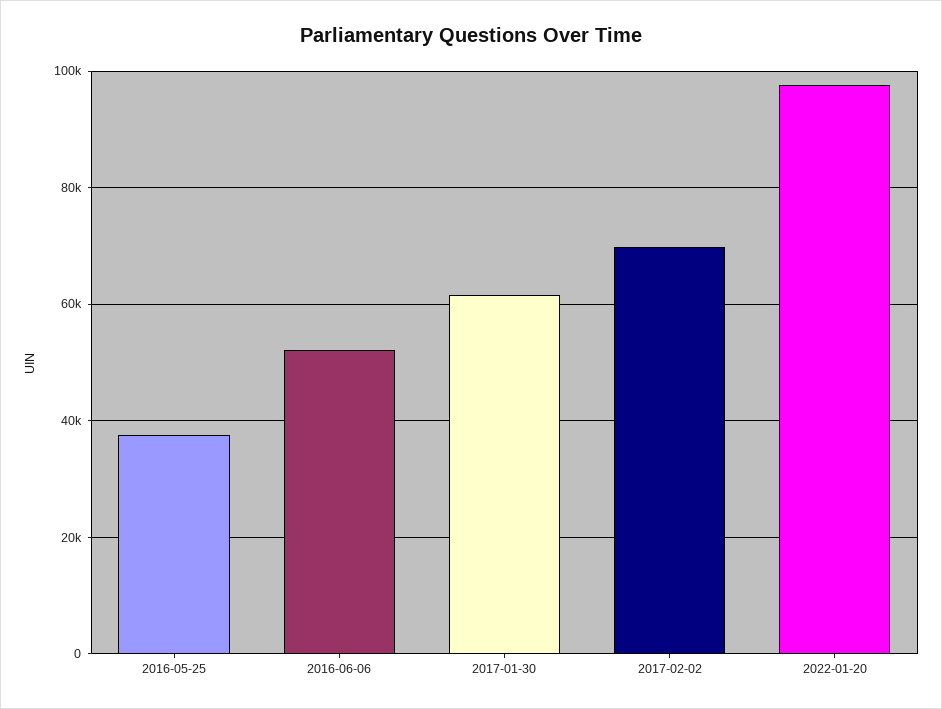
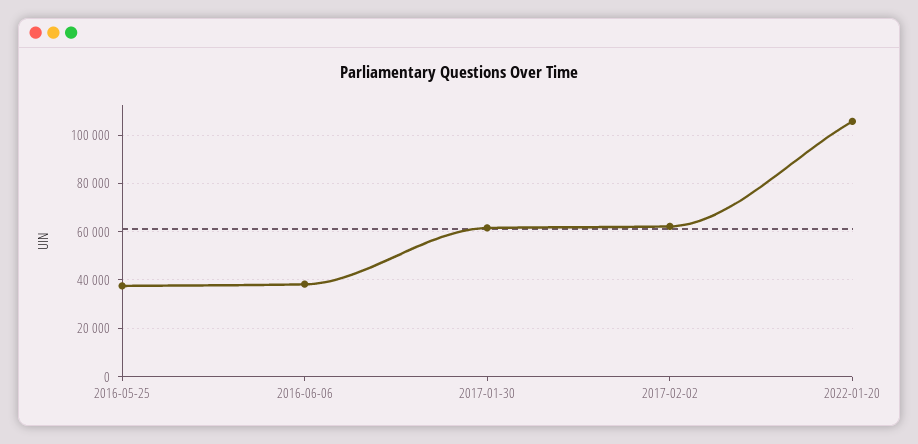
2016-06-06: 52000 -> 37500
2017-02-02: 70000 -> 62500
2022-01-20: 98000 -> 105000

